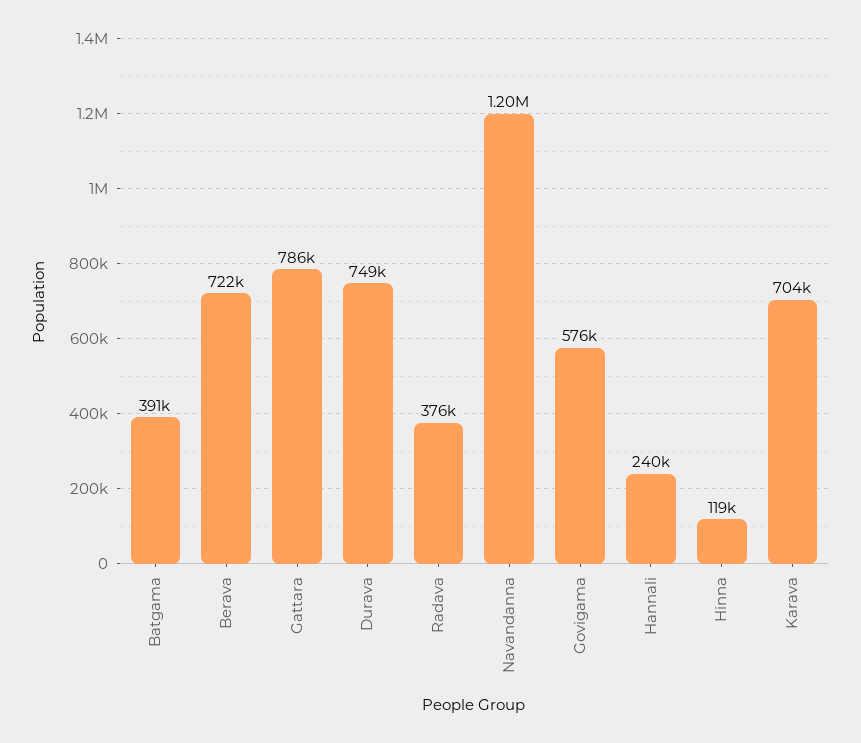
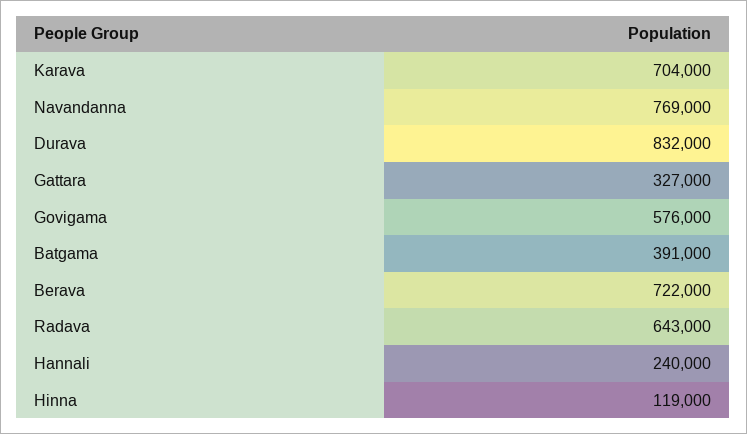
Gattara: 786000 -> 327000
Durava: 749000 -> 832000
Radava: 376000 -> 643000
Navandanna: 1200000 -> 769000

